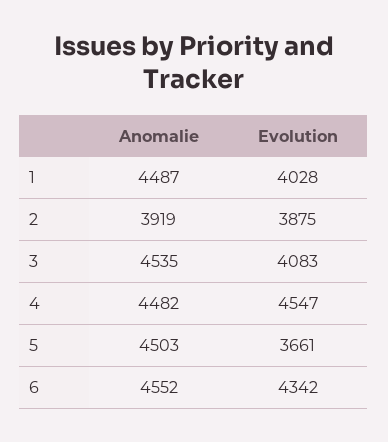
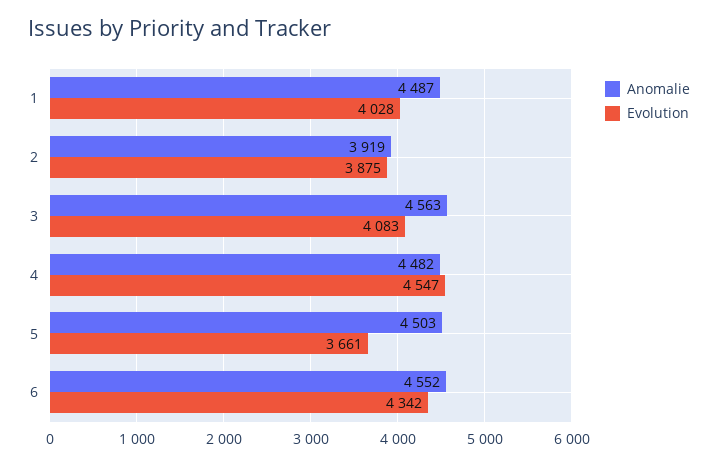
Anomalie, 3: 4535 -> 4563

